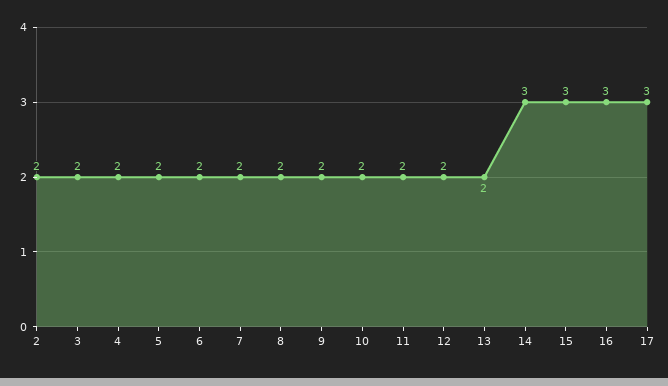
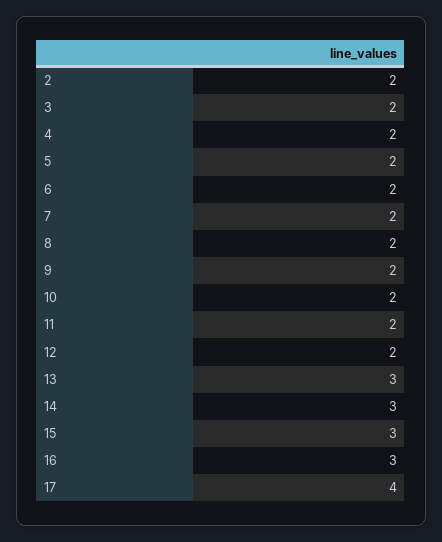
13: 2 -> 3
17: 3 -> 4

